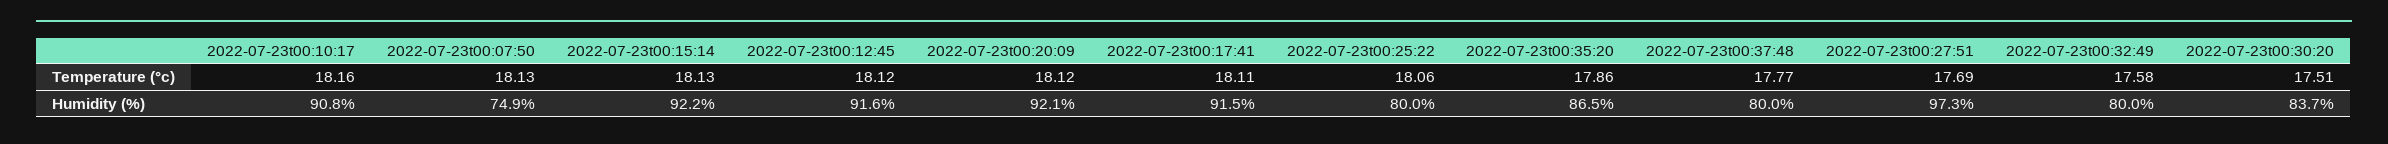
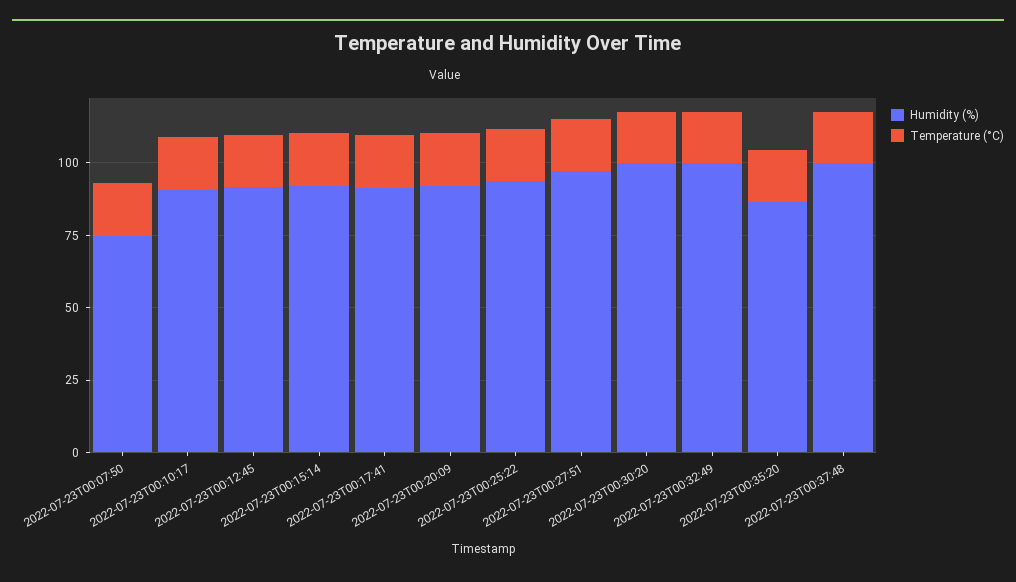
Humidity (%), 2022-07-23t00:25:22: 80 -> 95
Humidity (%), 2022-07-23t00:37:48: 80 -> 100
Humidity (%), 2022-07-23t00:32:49: 80 -> 100
Humidity (%), 2022-07-23t00:30:20: 83.7 -> 100

